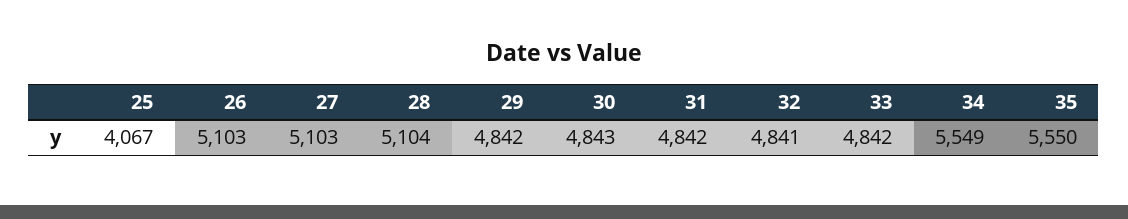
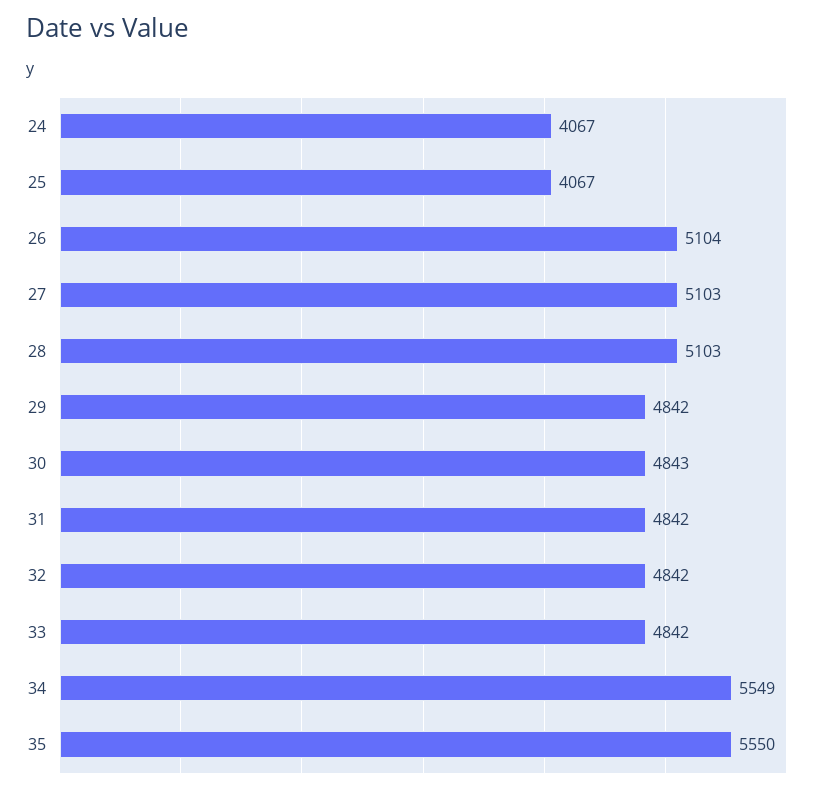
26: 5103 -> 5104
28: 5104 -> 5103
32: 4841 -> 4842
24: none -> 4067

